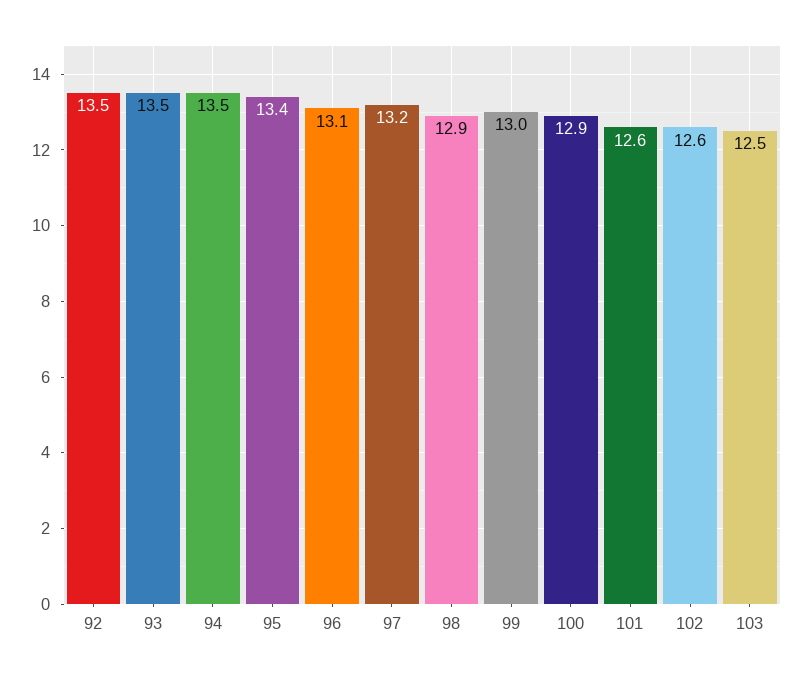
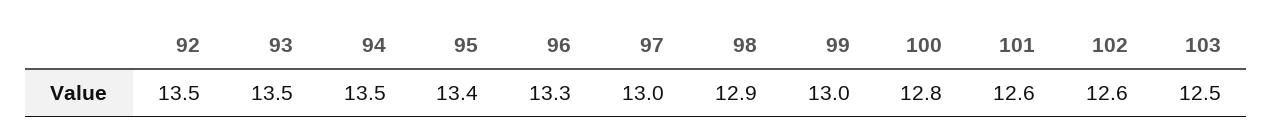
96: 13.1 -> 13.3
97: 13.2 -> 13
100: 12.9 -> 12.8

